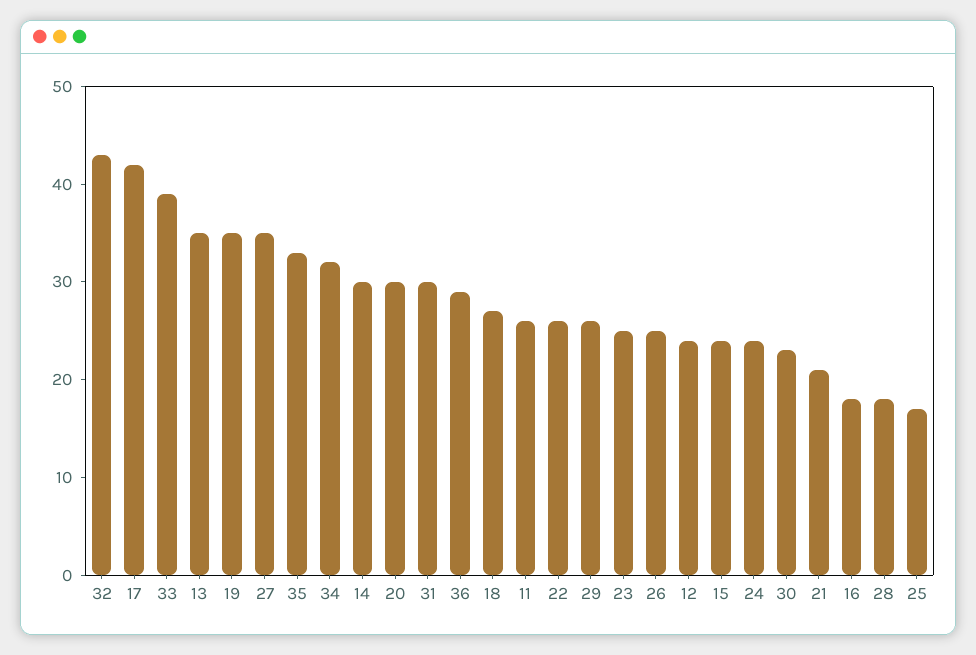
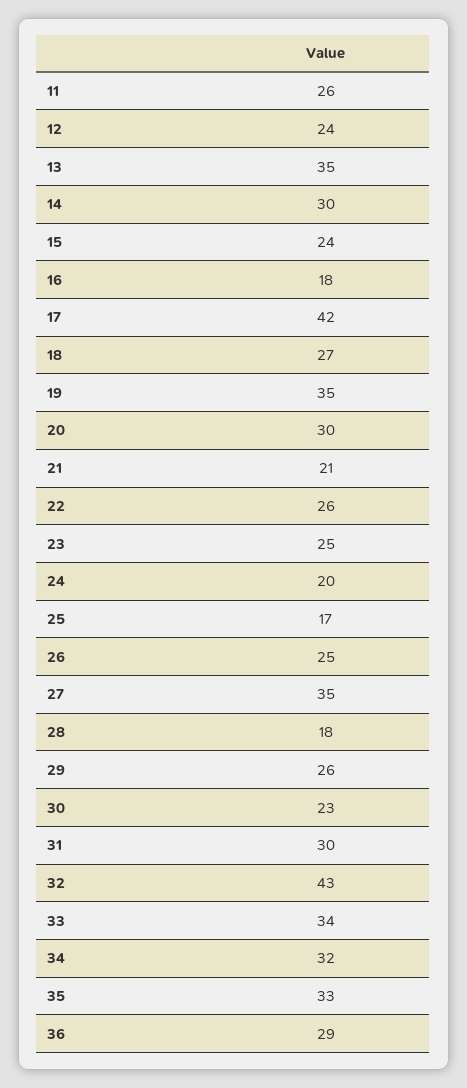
33: 39 -> 34
24: 24 -> 20

